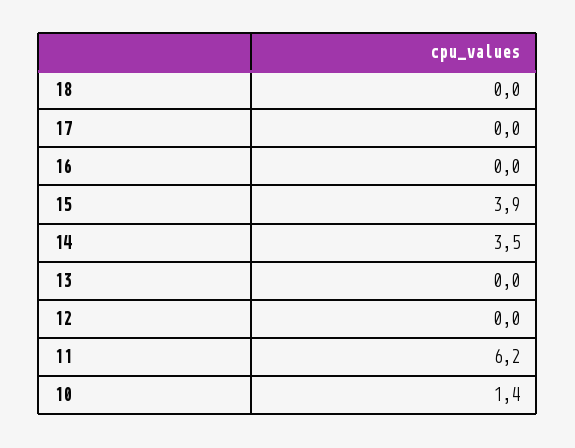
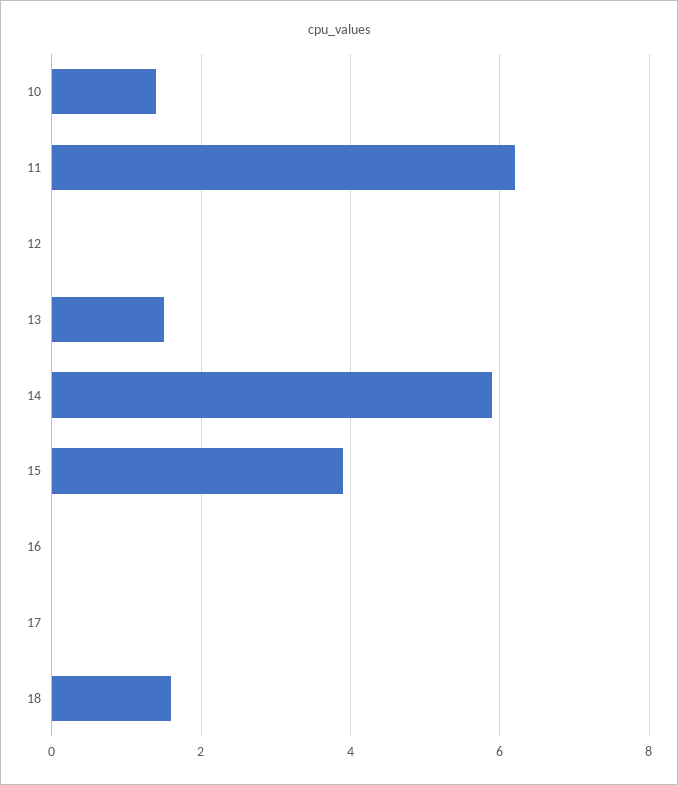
18: 0 -> 1.5
14: 3.5 -> 6
13: 0 -> 1.5

